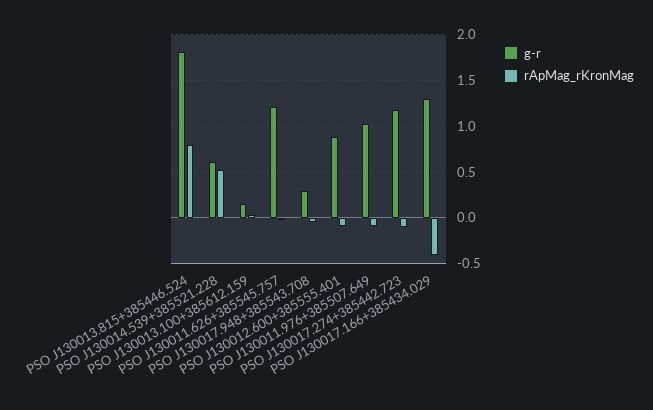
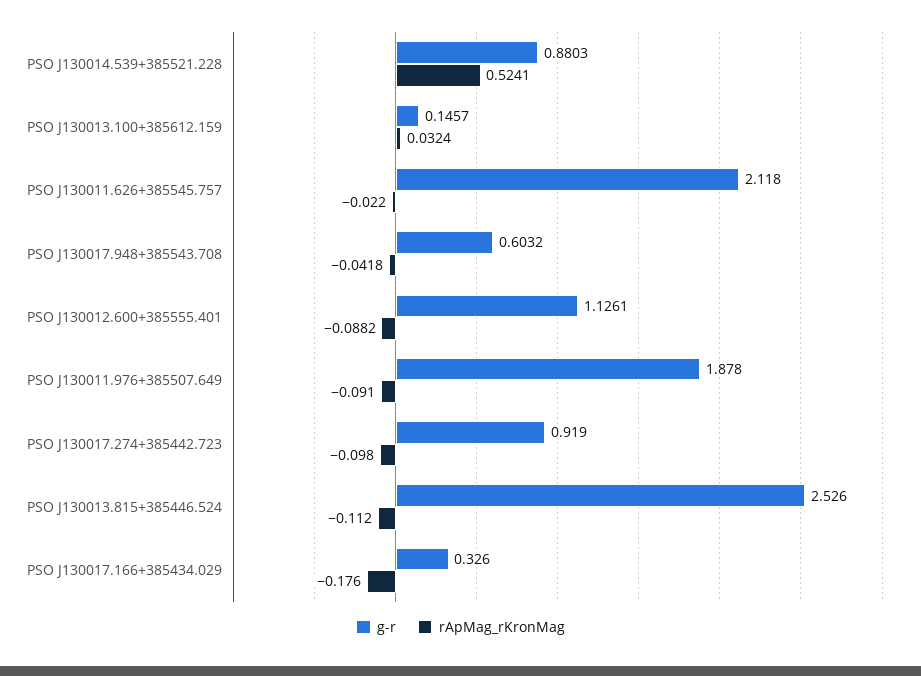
g-r, PSO J130013.815+385446.524: 1.8 -> 2.526
rApMag_rKronMag, PSO J130013.815+385446.524: 0.8 -> -0.112
g-r, PSO J130014.539+385521.228: 0.6 -> 0.8803
g-r, PSO J130011.626+385545.757: 1.2 -> 2.118
g-r, PSO J130017.948+385543.708: 0.3 -> 0.6032
g-r, PSO J130012.600+385555.401: 0.9 -> 1.1261
g-r, PSO J130011.976+385507.649: 1 -> 1.878
g-r, PSO J130017.274+385442.723: 1.2 -> 0.919
g-r, PSO J130017.166+385434.029: 1.3 -> 0.326
rApMag_rKronMag, PSO J130017.166+385434.029: -0.4 -> -0.176

